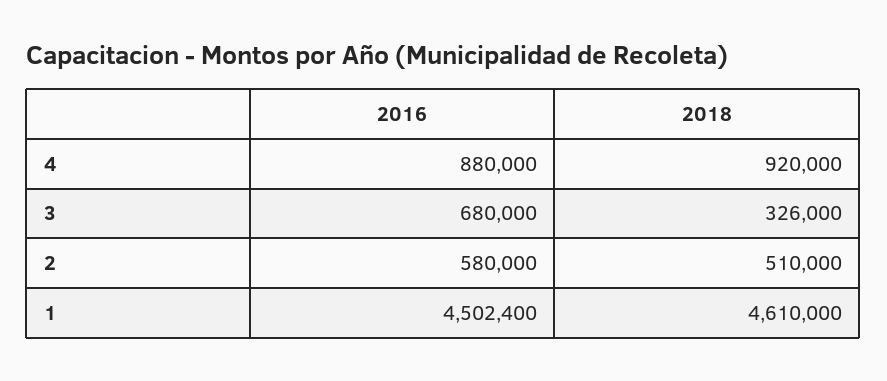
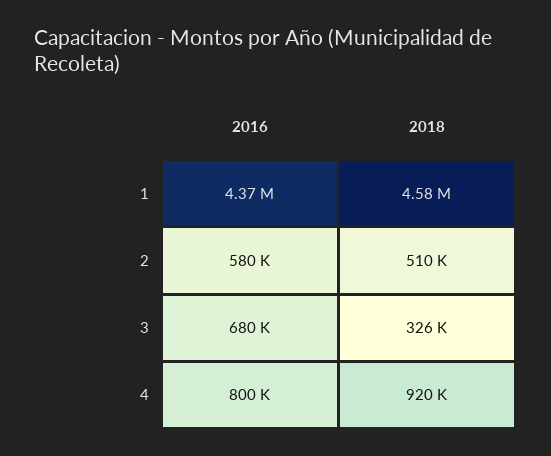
2016, 4: 880000 -> 800000
2016, 1: 4502400 -> 4370000
2018, 1: 4610000 -> 4580000

